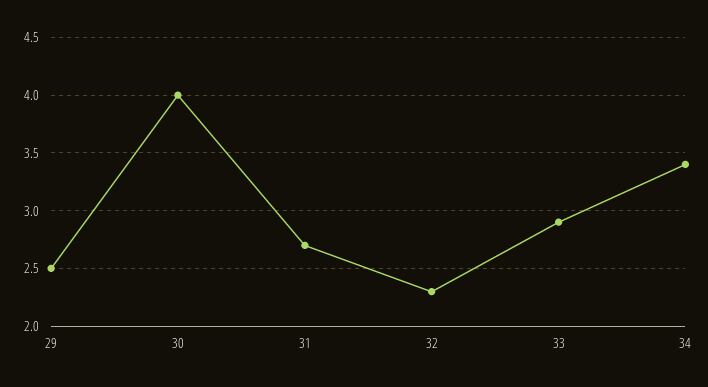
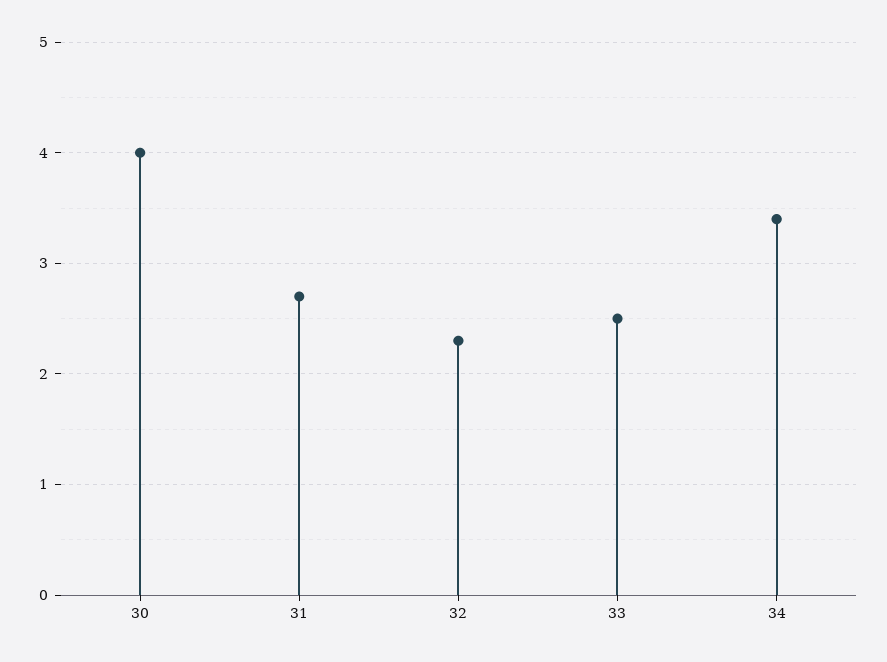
29: 2.5 -> none
33: 2.9 -> 2.5

